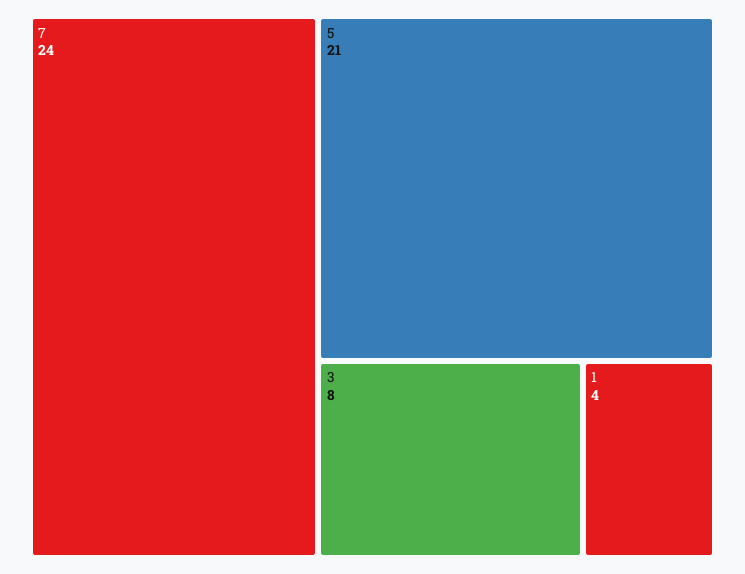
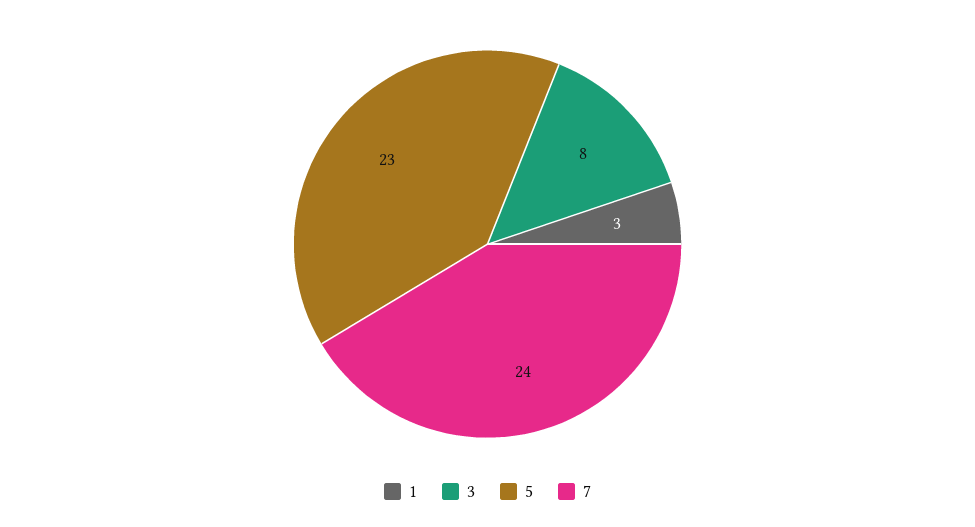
5: 21 -> 23
1: 4 -> 3

